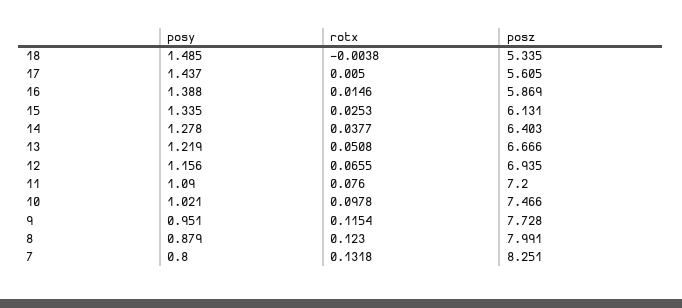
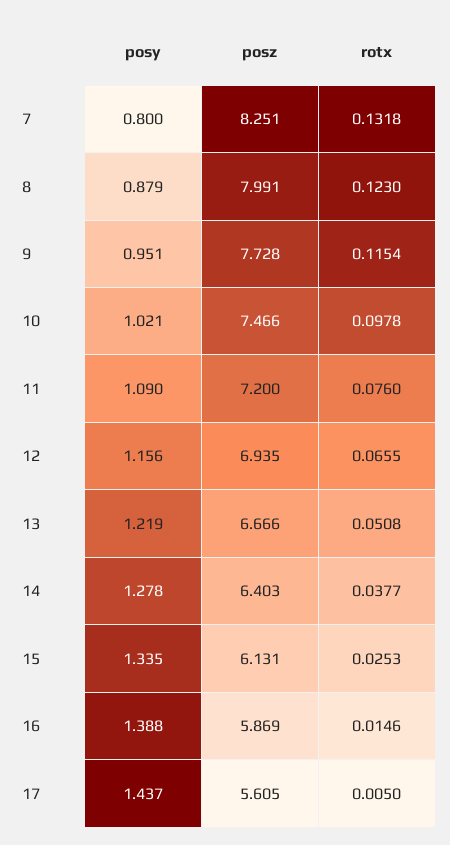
posy, 18: 1.485 -> none
rotx, 18: -0.0038 -> none
posz, 18: 5.335 -> none

